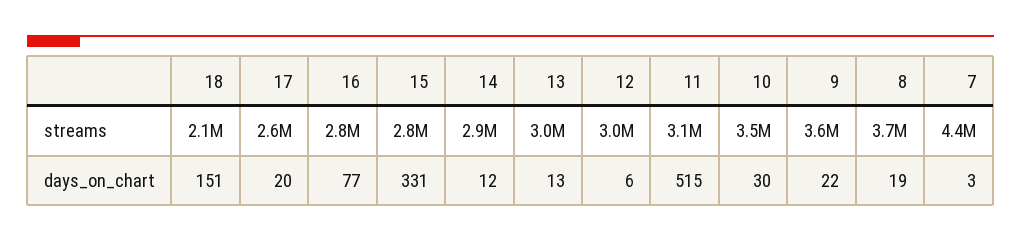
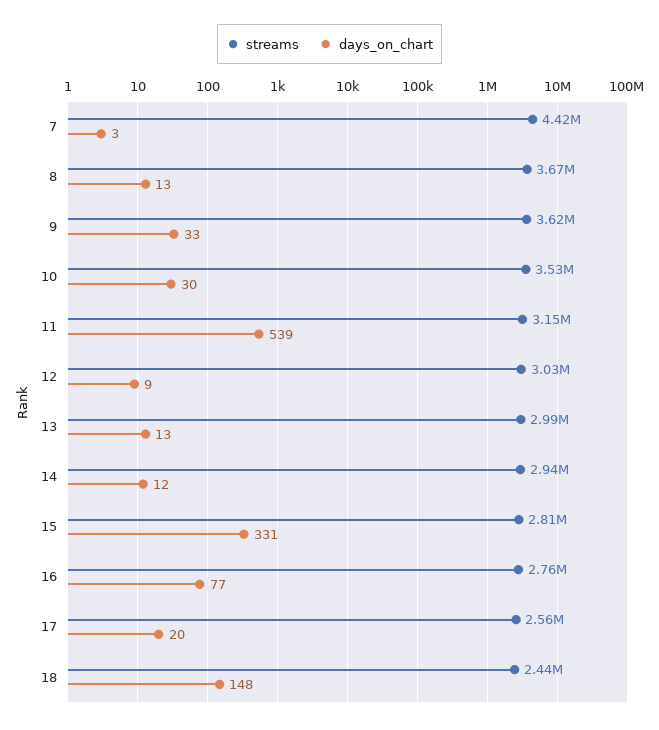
streams, 18: 2100000 -> 2440000
days_on_chart, 18: 151 -> 148
days_on_chart, 12: 6 -> 9
days_on_chart, 11: 515 -> 539
days_on_chart, 9: 22 -> 33
days_on_chart, 8: 19 -> 13

